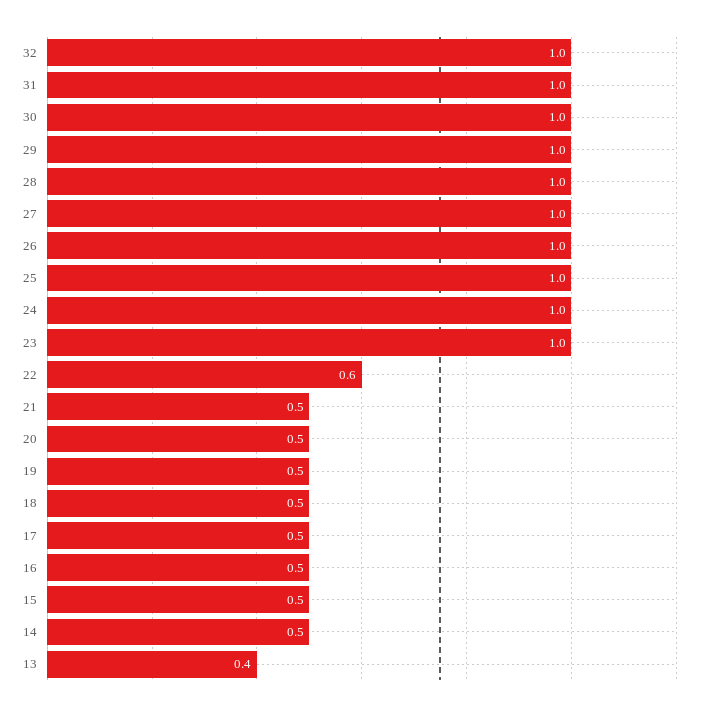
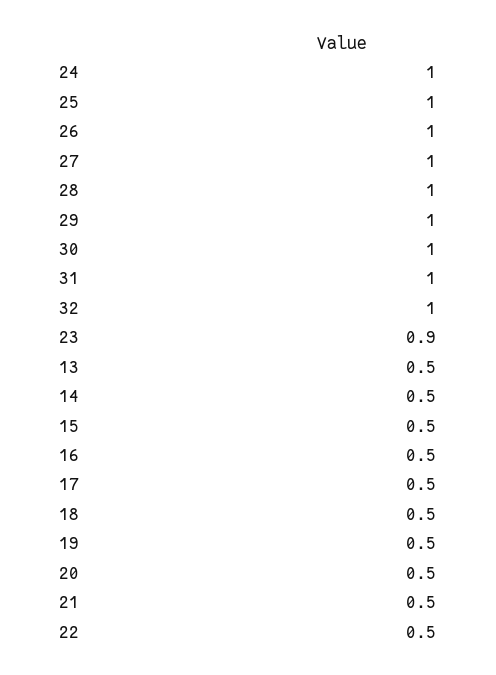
23: 1 -> 0.9
22: 0.6 -> 0.5
13: 0.4 -> 0.5

